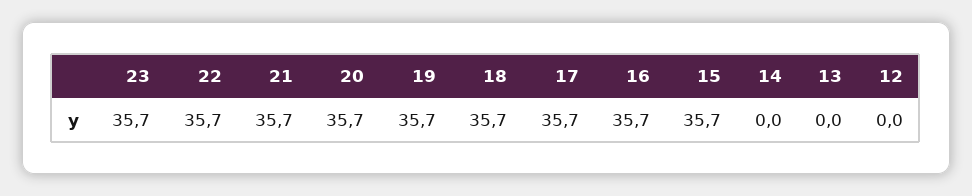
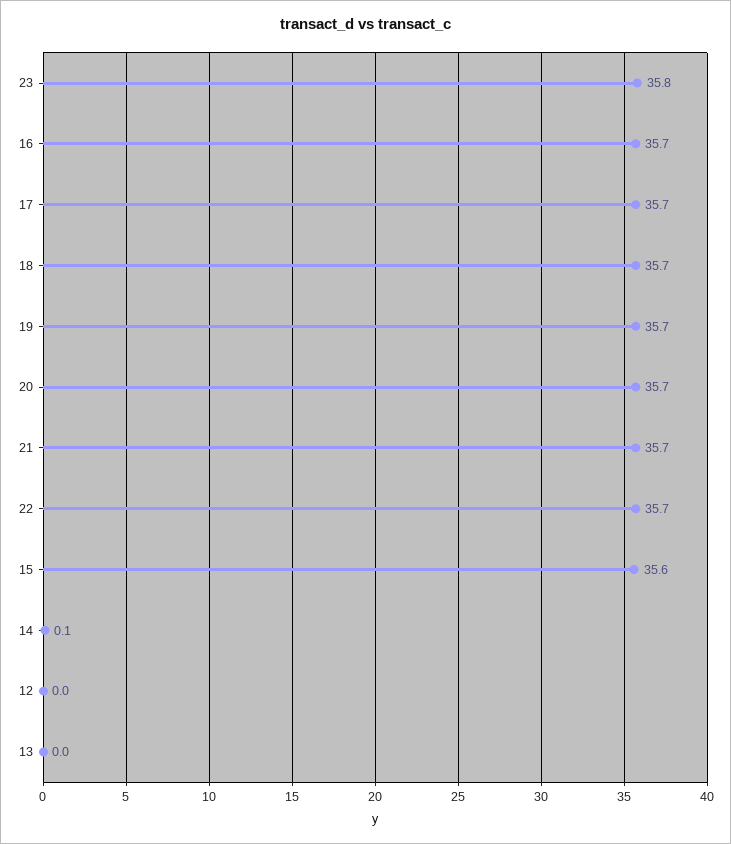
23: 35.7 -> 35.8
15: 35.7 -> 35.6
14: 0 -> 0.1

